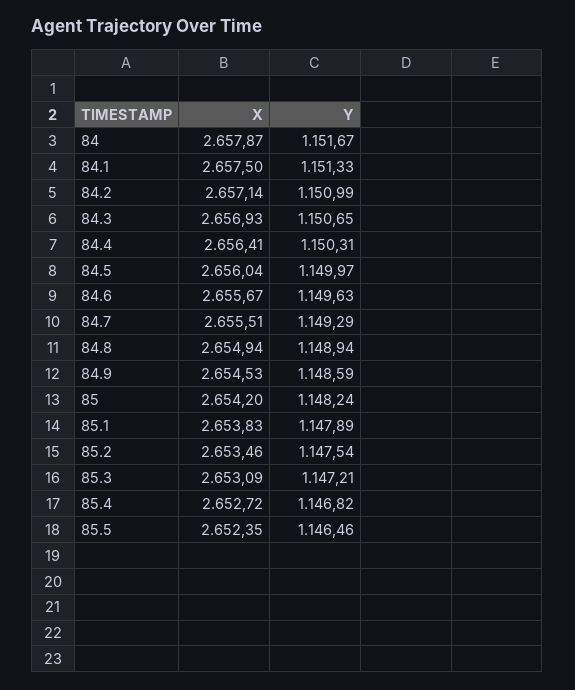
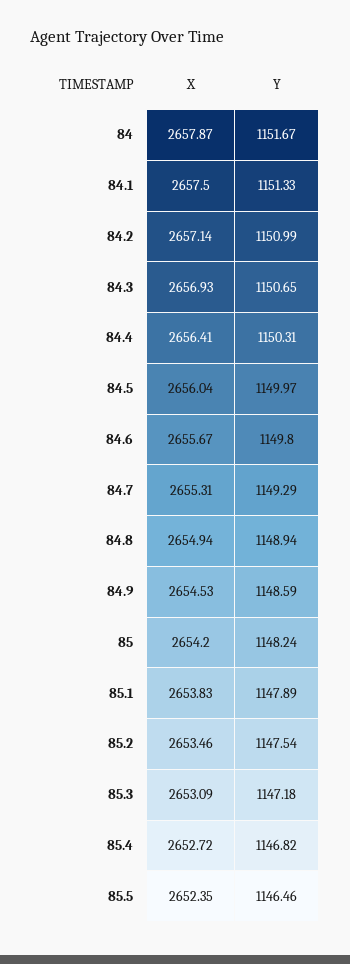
Y, 84.6: 1149.63 -> 1149.8
X, 84.7: 2655.51 -> 2655.31
Y, 85.3: 1147.21 -> 1147.18

